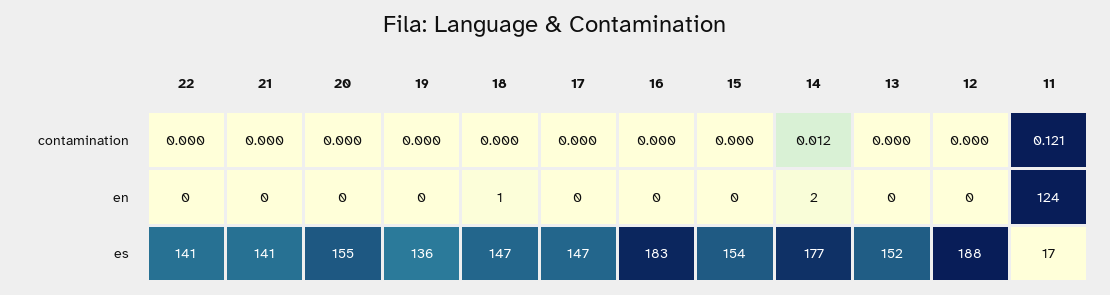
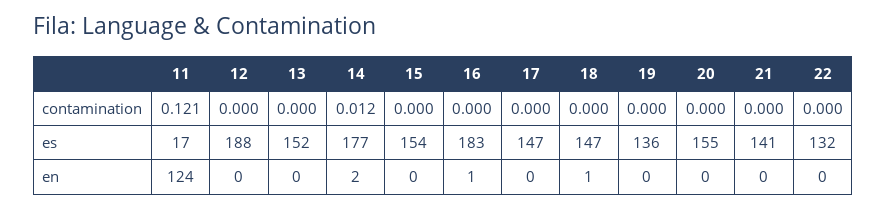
16, en: 0 -> 1
22, es: 141 -> 132

